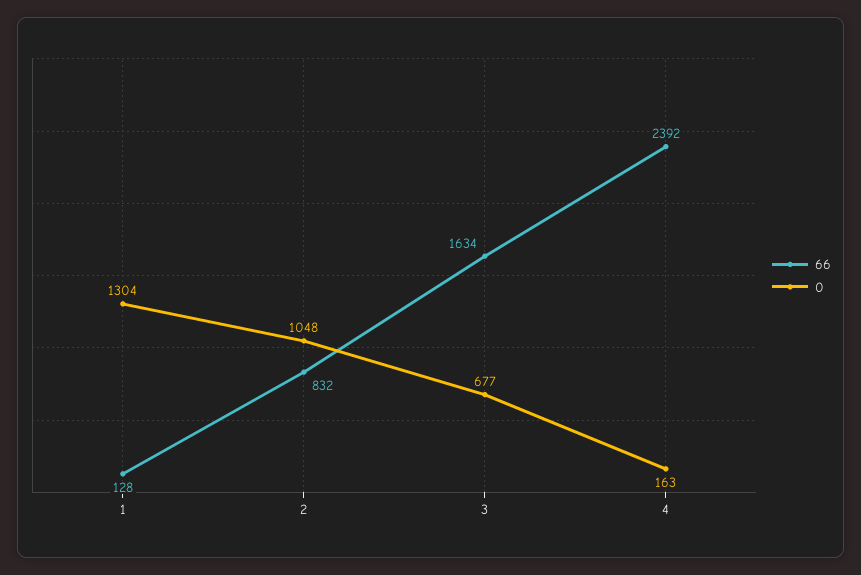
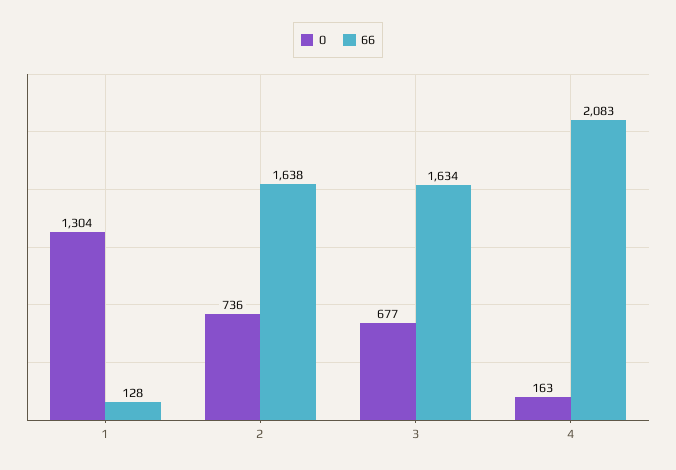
66, 2: 832 -> 1638
0, 2: 1048 -> 736
66, 4: 2392 -> 2083

